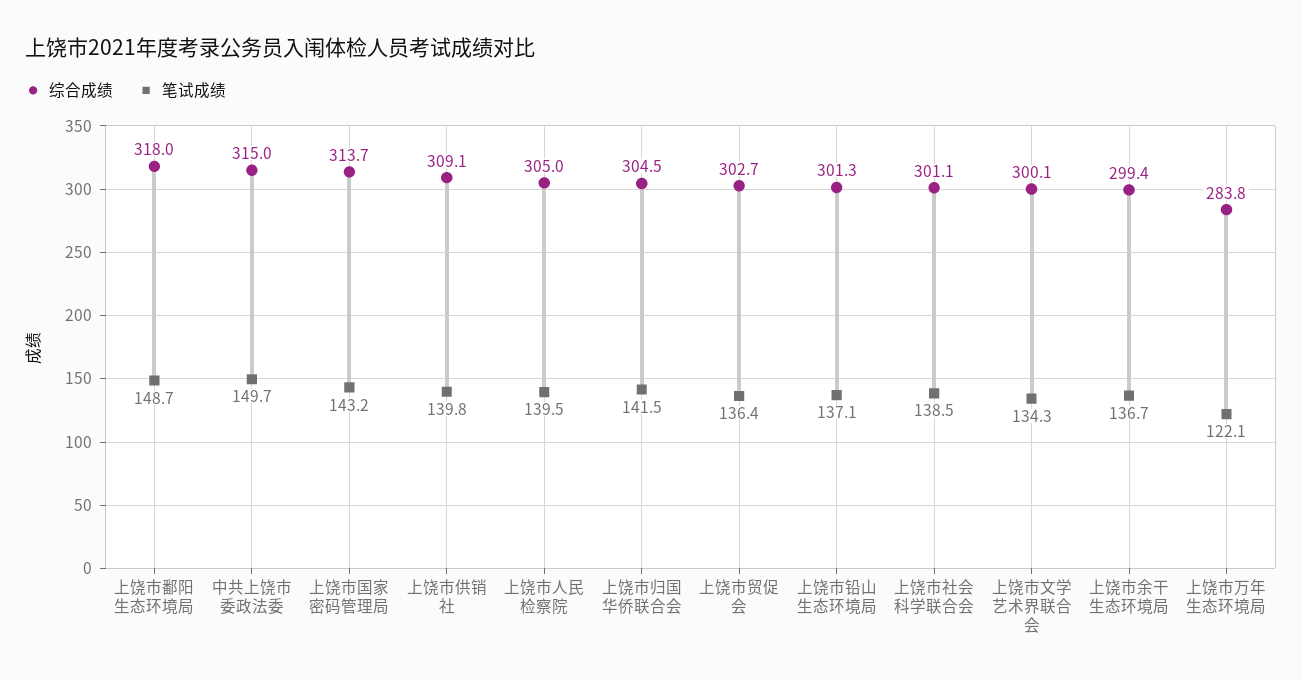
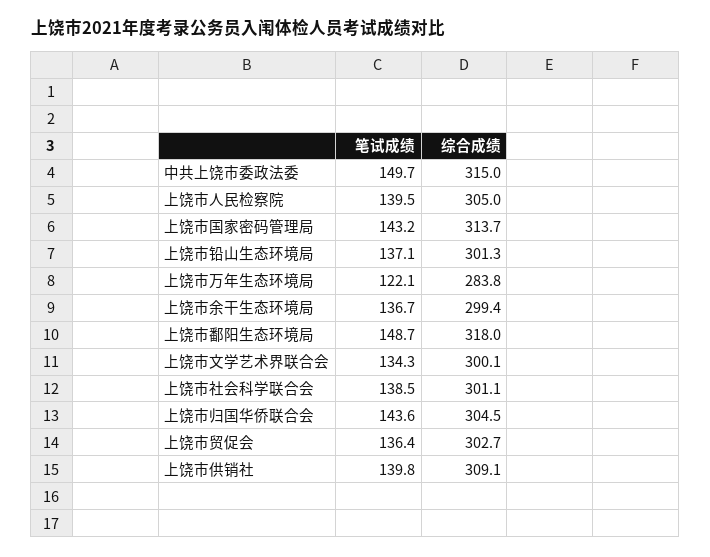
笔试成绩, 上饶市归国华侨联合会: 141.5 -> 143.6

